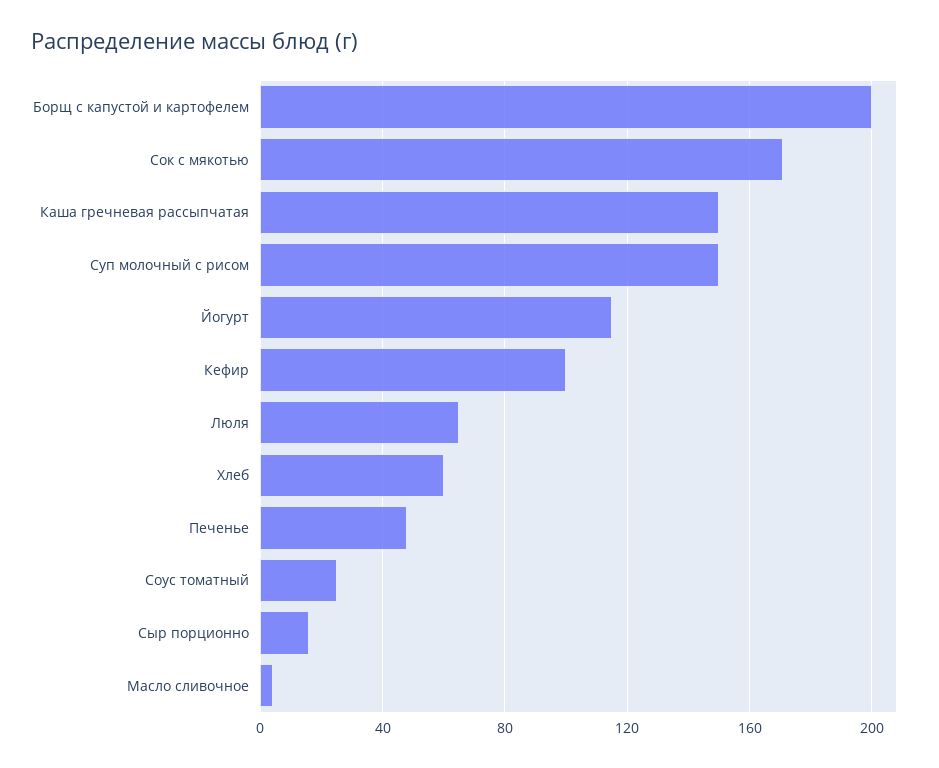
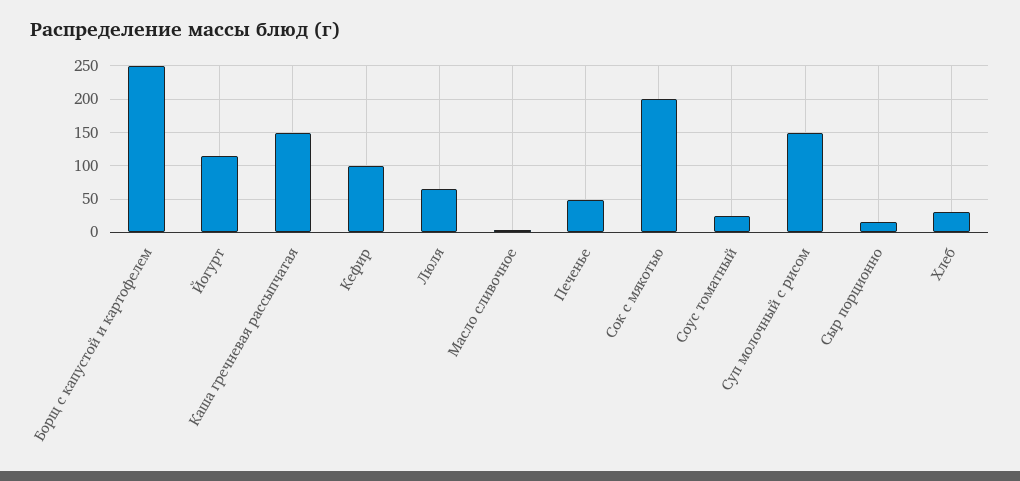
Борщ с капустой и картофелем: 200 -> 250
Сок с мякотью: 170 -> 200
Хлеб: 60 -> 30

